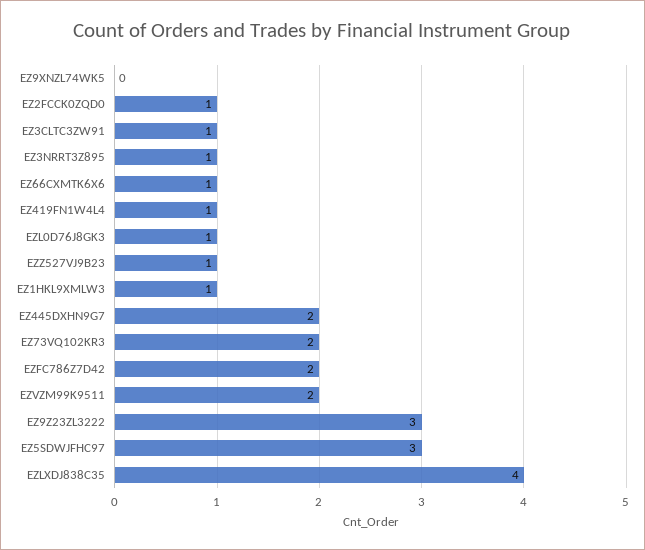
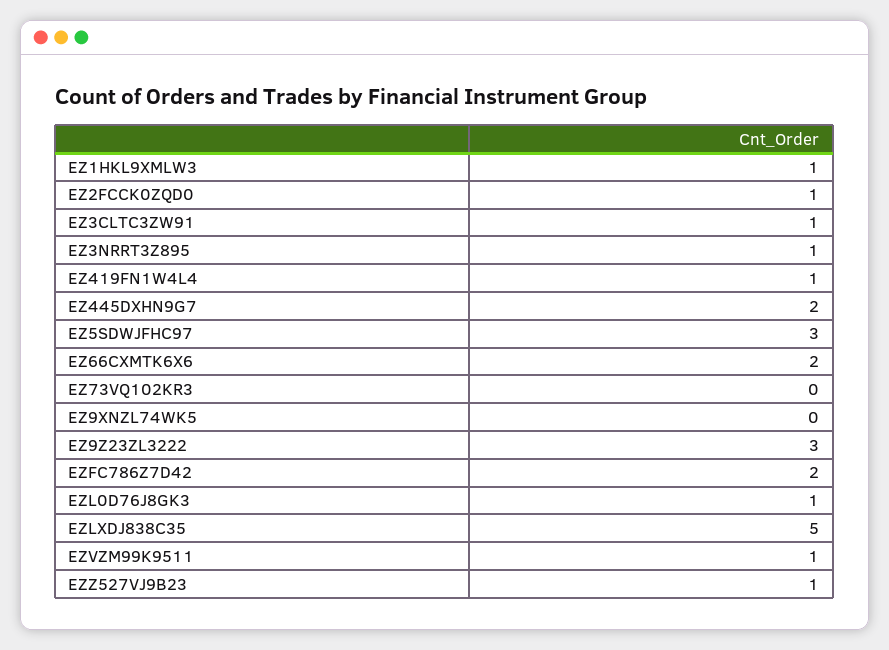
EZ66CXMTK6X6: 1 -> 2
EZ73VQ102KR3: 2 -> 0
EZVZM99K9511: 2 -> 1
EZLXDJ838C35: 4 -> 5

